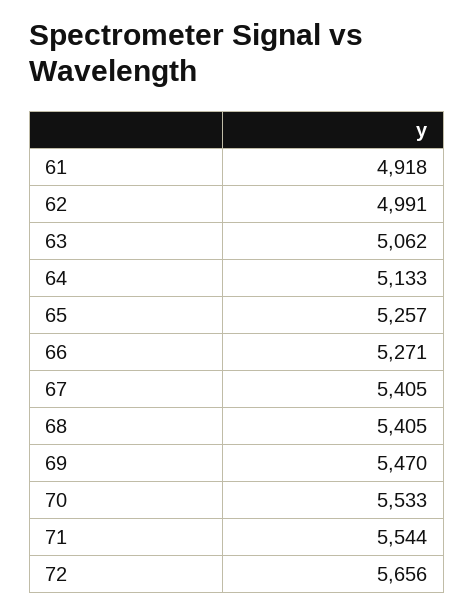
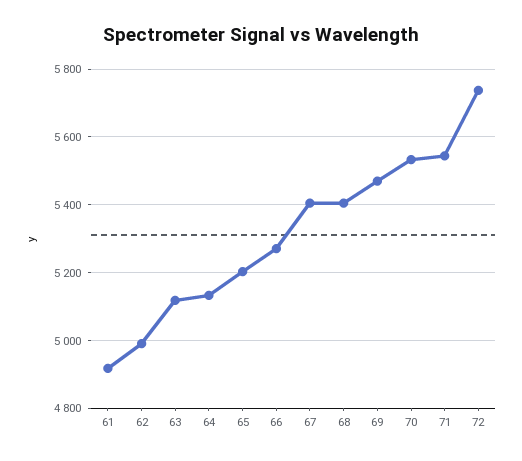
63: 5062 -> 5120
65: 5257 -> 5200
72: 5656 -> 5740

